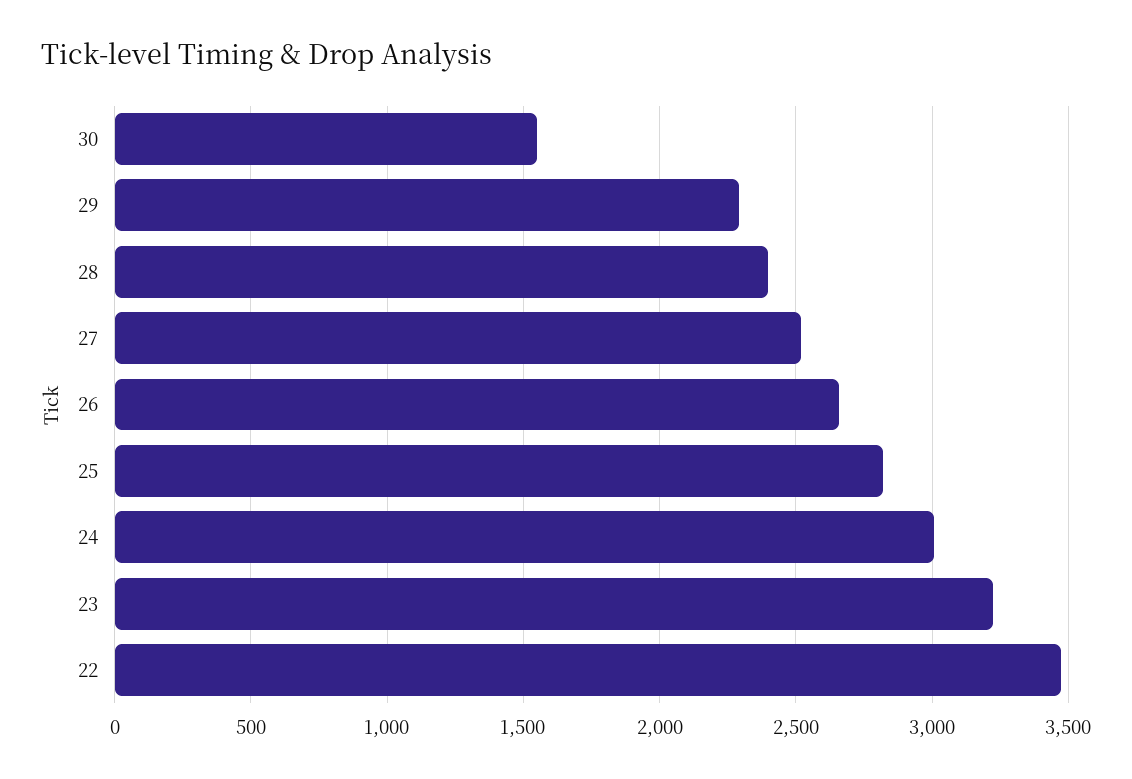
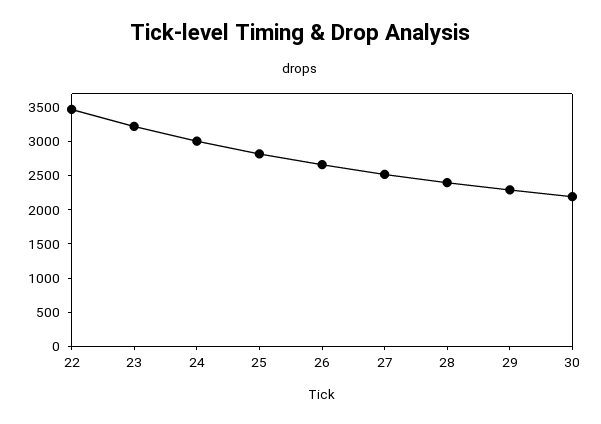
30: 1550 -> 2250

